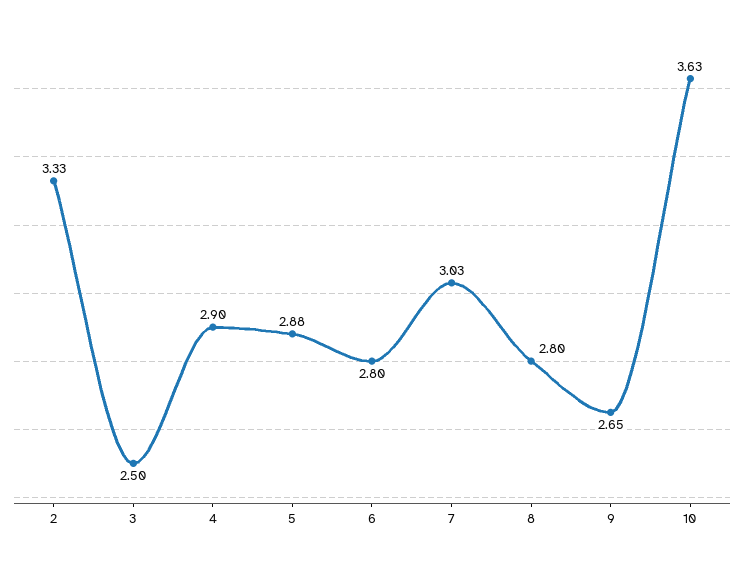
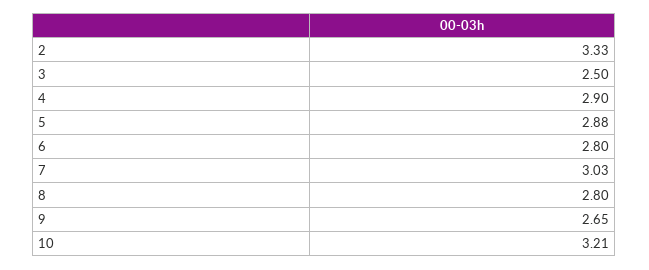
10: 3.63 -> 3.21

